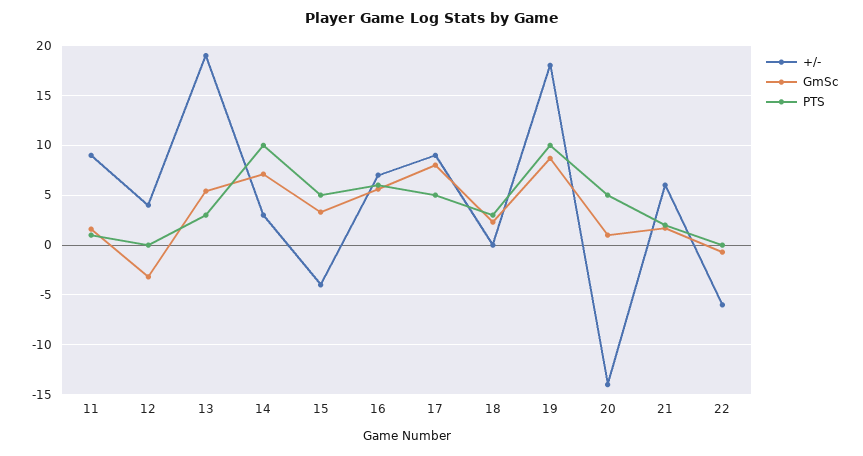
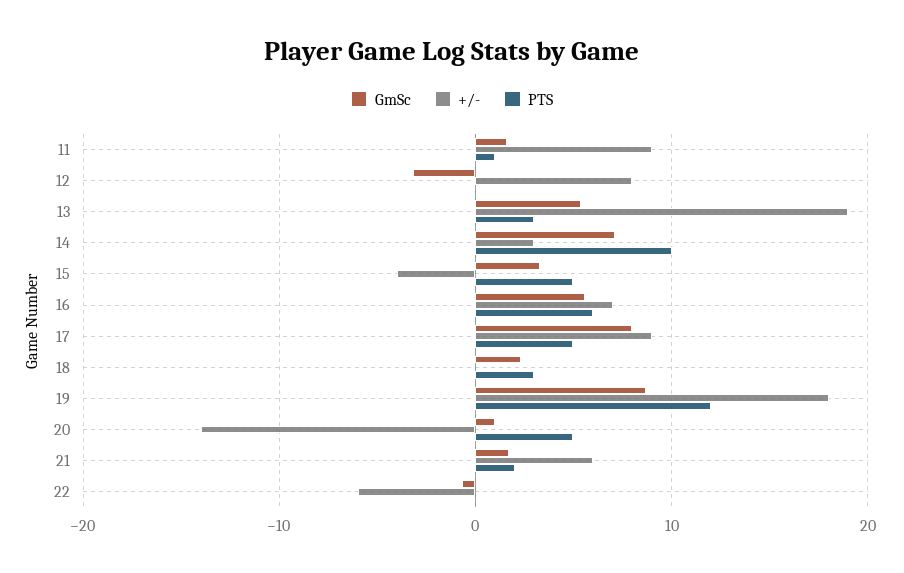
+/-, 12: 4 -> 8
PTS, 19: 10 -> 12

